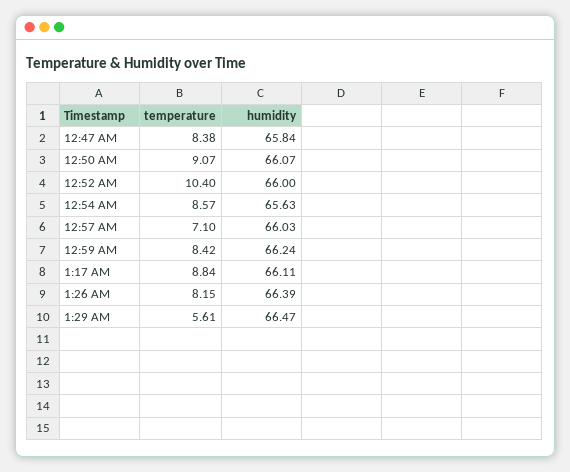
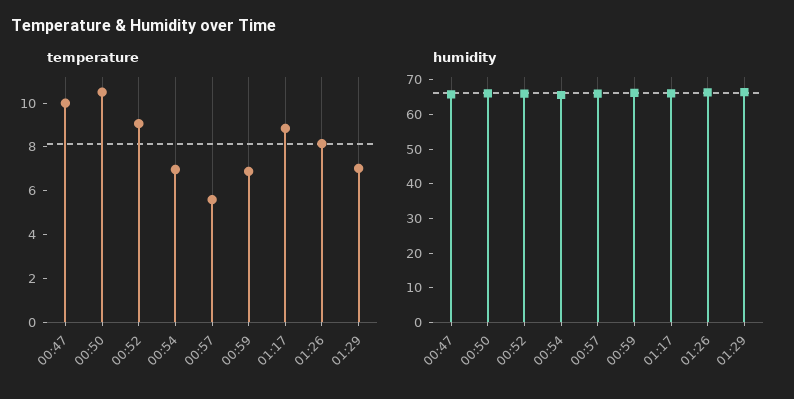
temperature, 12:47 AM: 8.38 -> 10
temperature, 12:50 AM: 9.07 -> 10.5
temperature, 12:52 AM: 10.4 -> 9
temperature, 12:54 AM: 8.57 -> 7
temperature, 12:57 AM: 7.1 -> 5.5
temperature, 12:59 AM: 8.42 -> 7
temperature, 1:29 AM: 5.61 -> 7

